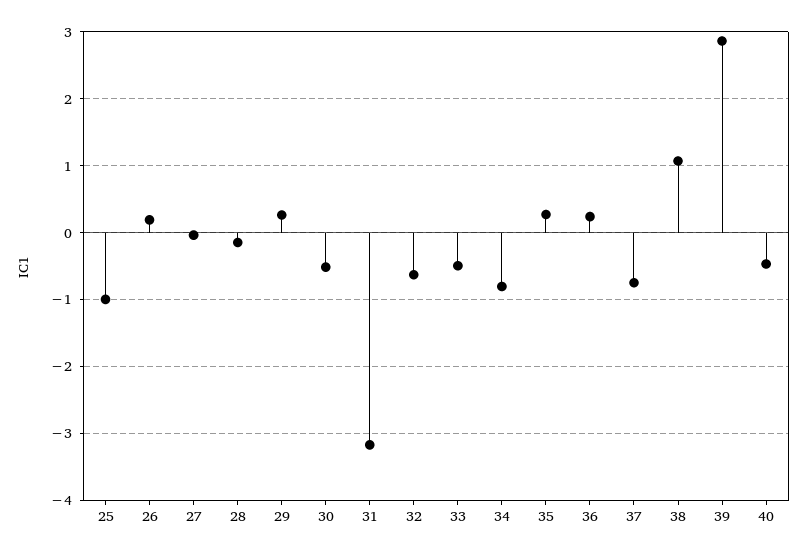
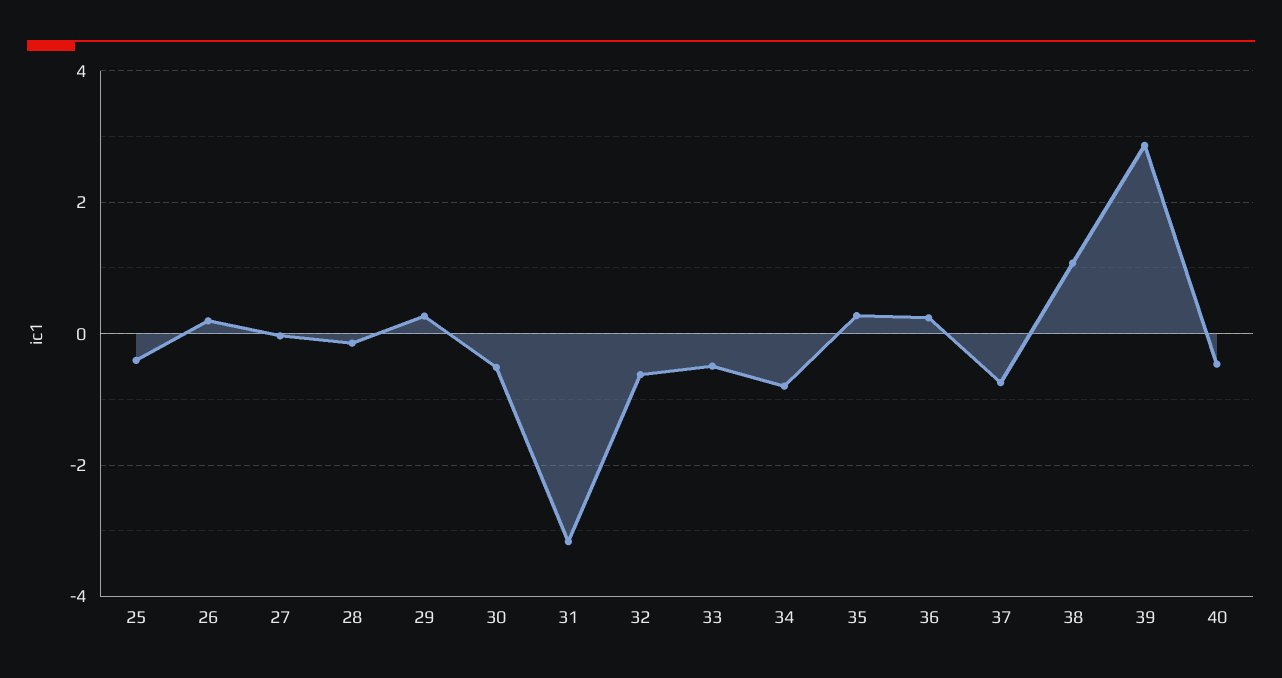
25: -1 -> -0.4

